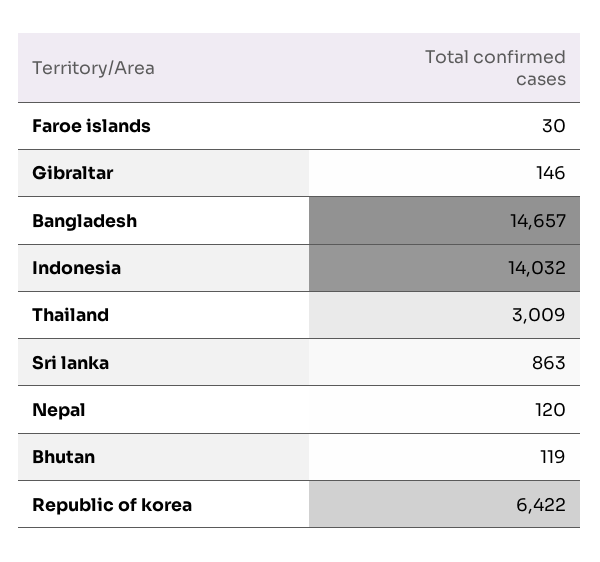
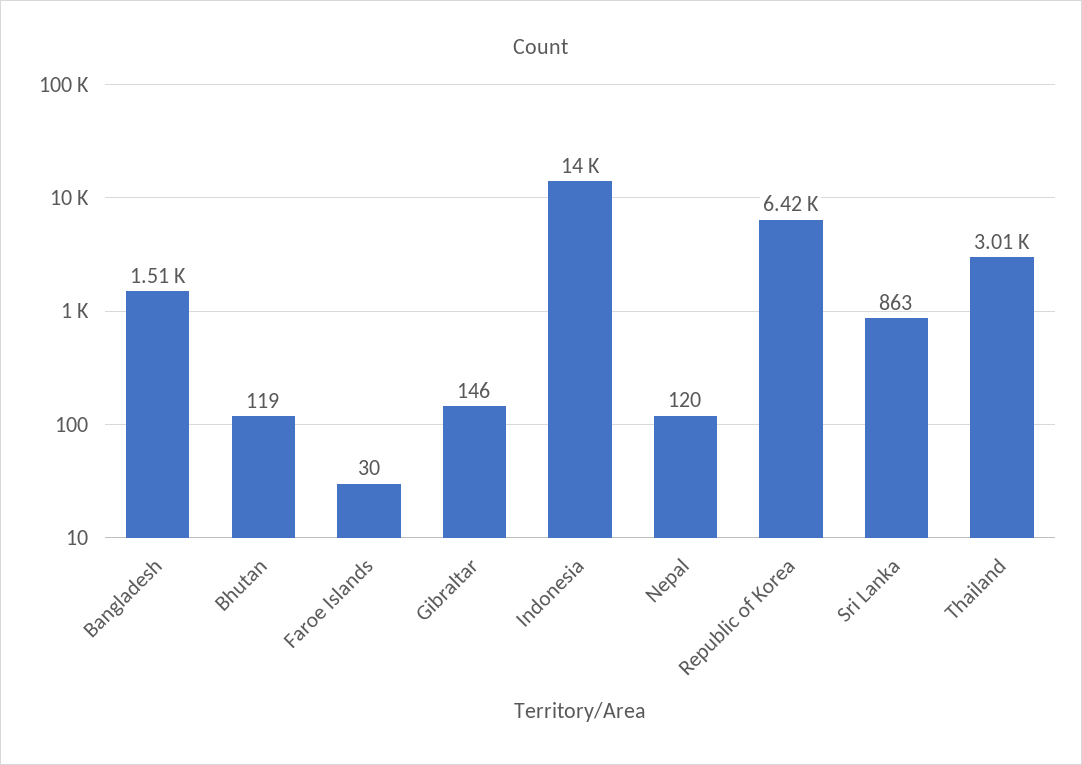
Bangladesh: 14657 -> 1510

